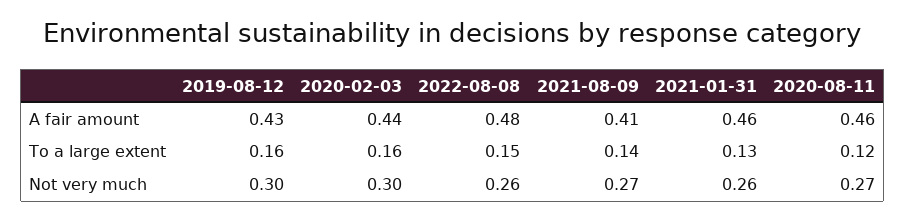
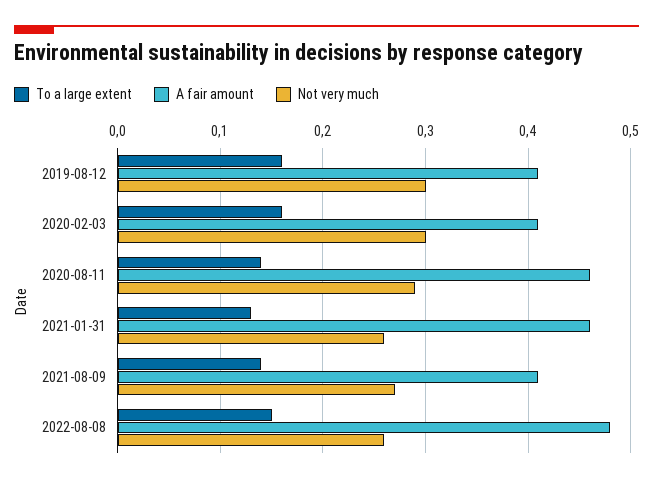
A fair amount, 2019-08-12: 0.43 -> 0.41
A fair amount, 2020-02-03: 0.44 -> 0.41
To a large extent, 2020-08-11: 0.12 -> 0.14
Not very much, 2020-08-11: 0.27 -> 0.29

